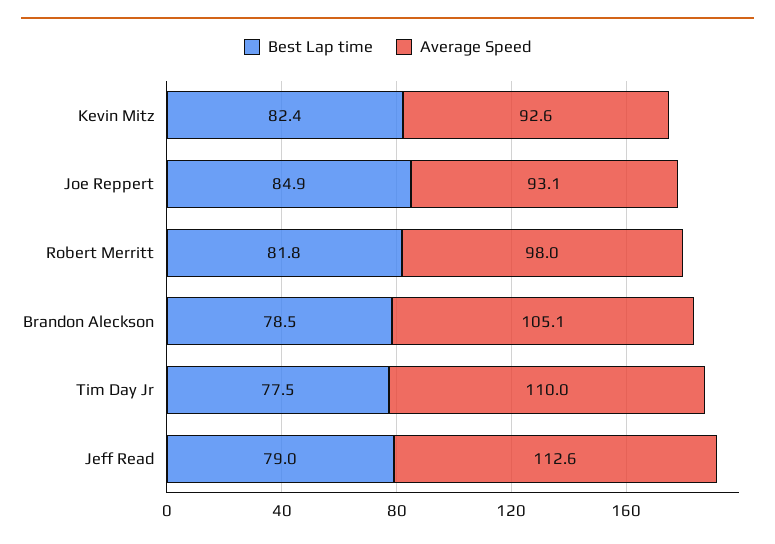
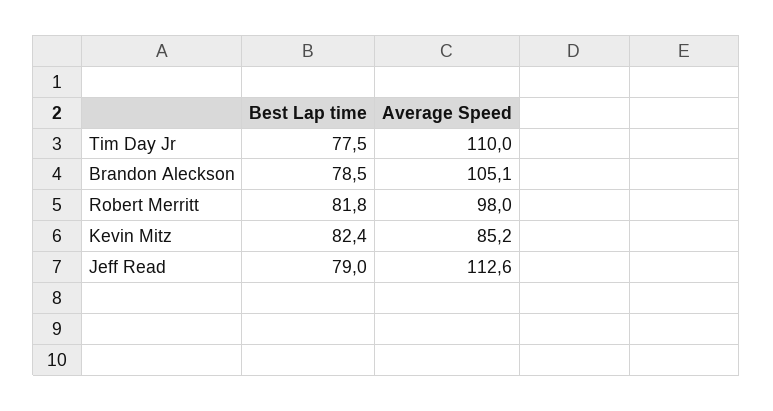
Average Speed, Kevin Mitz: 92.6 -> 85.2
Best Lap time, Joe Reppert: 84.9 -> none
Average Speed, Joe Reppert: 93.1 -> none

